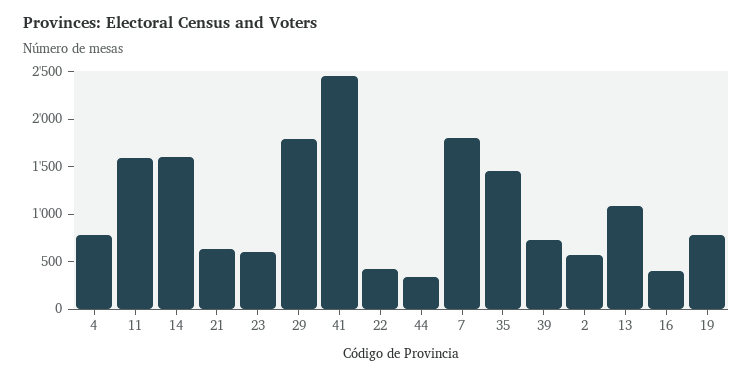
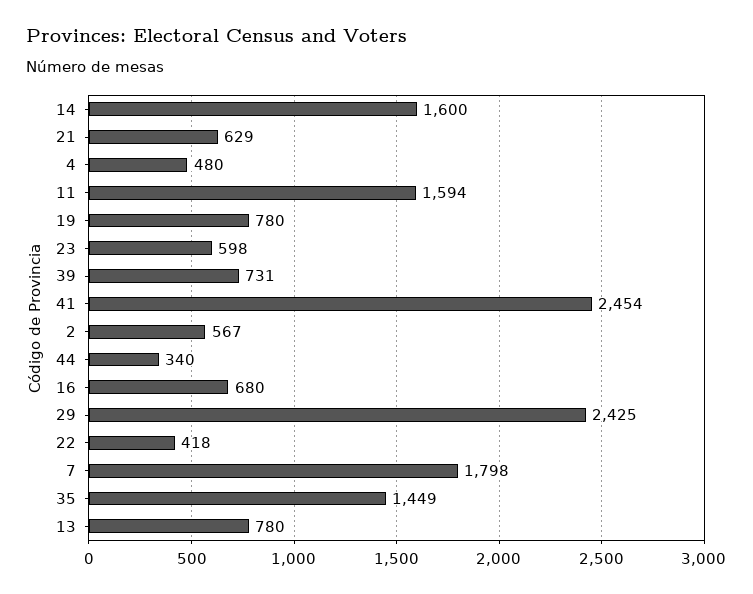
4: 800 -> 480
29: 1800 -> 2425
13: 1100 -> 780
16: 400 -> 680

